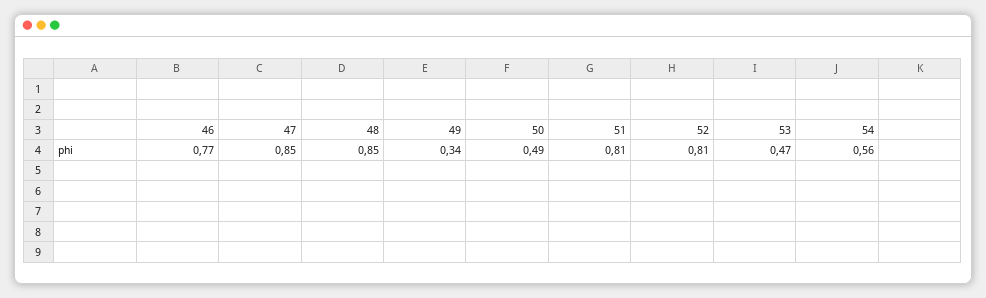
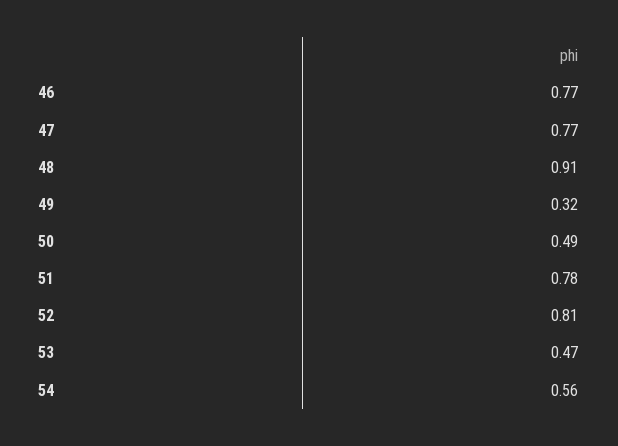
47: 0.85 -> 0.77
48: 0.85 -> 0.91
49: 0.34 -> 0.32
51: 0.81 -> 0.78

